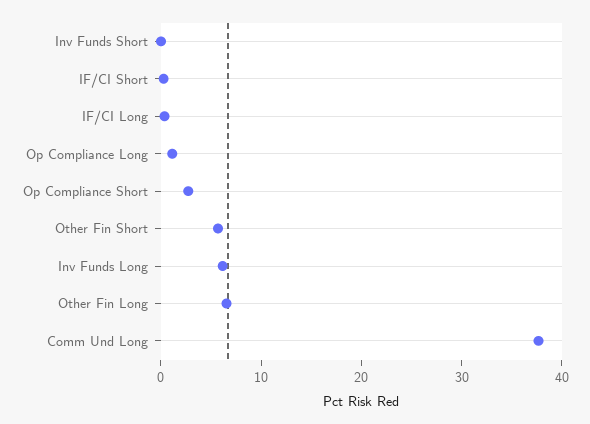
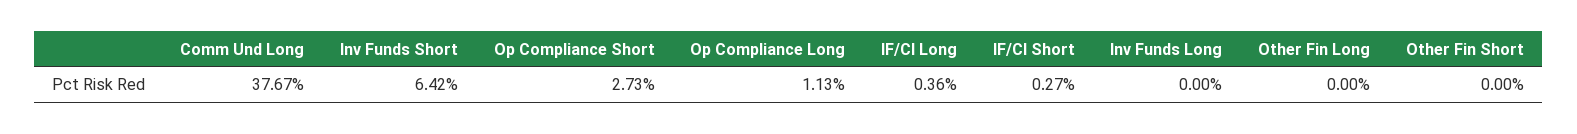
Inv Funds Short: 0 -> 6.42
Other Fin Short: 6 -> 0
Inv Funds Long: 6 -> 0
Other Fin Long: 6 -> 0

